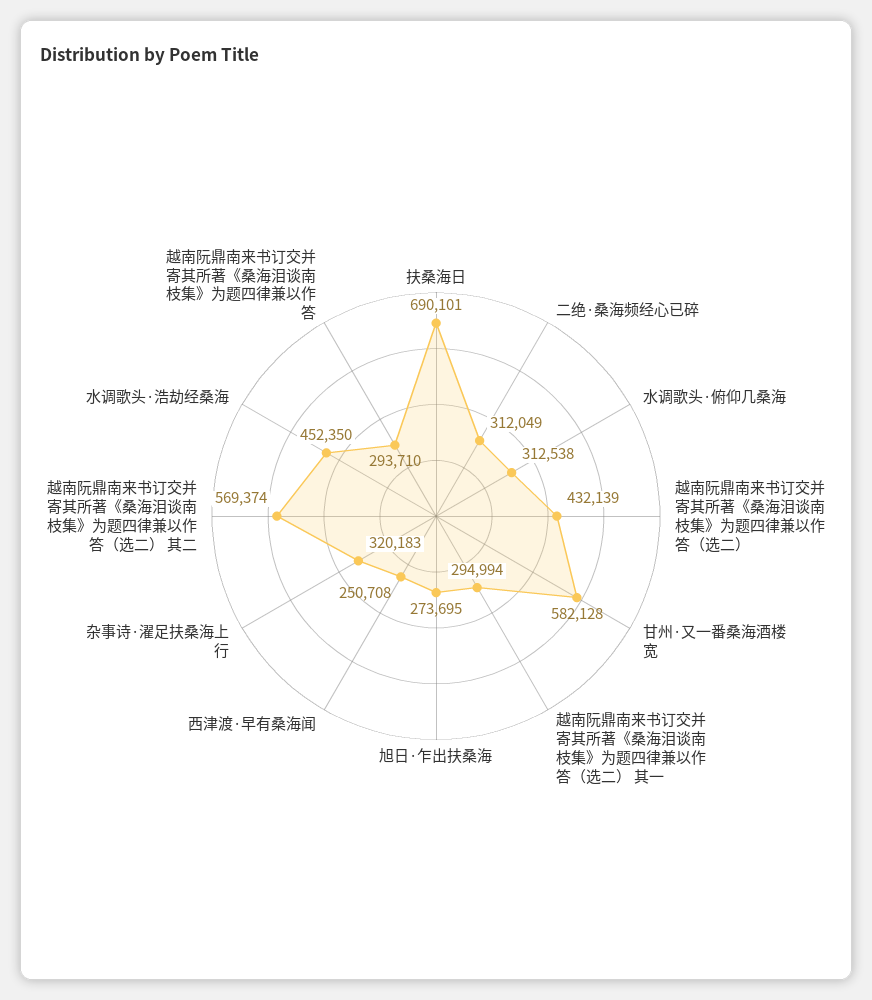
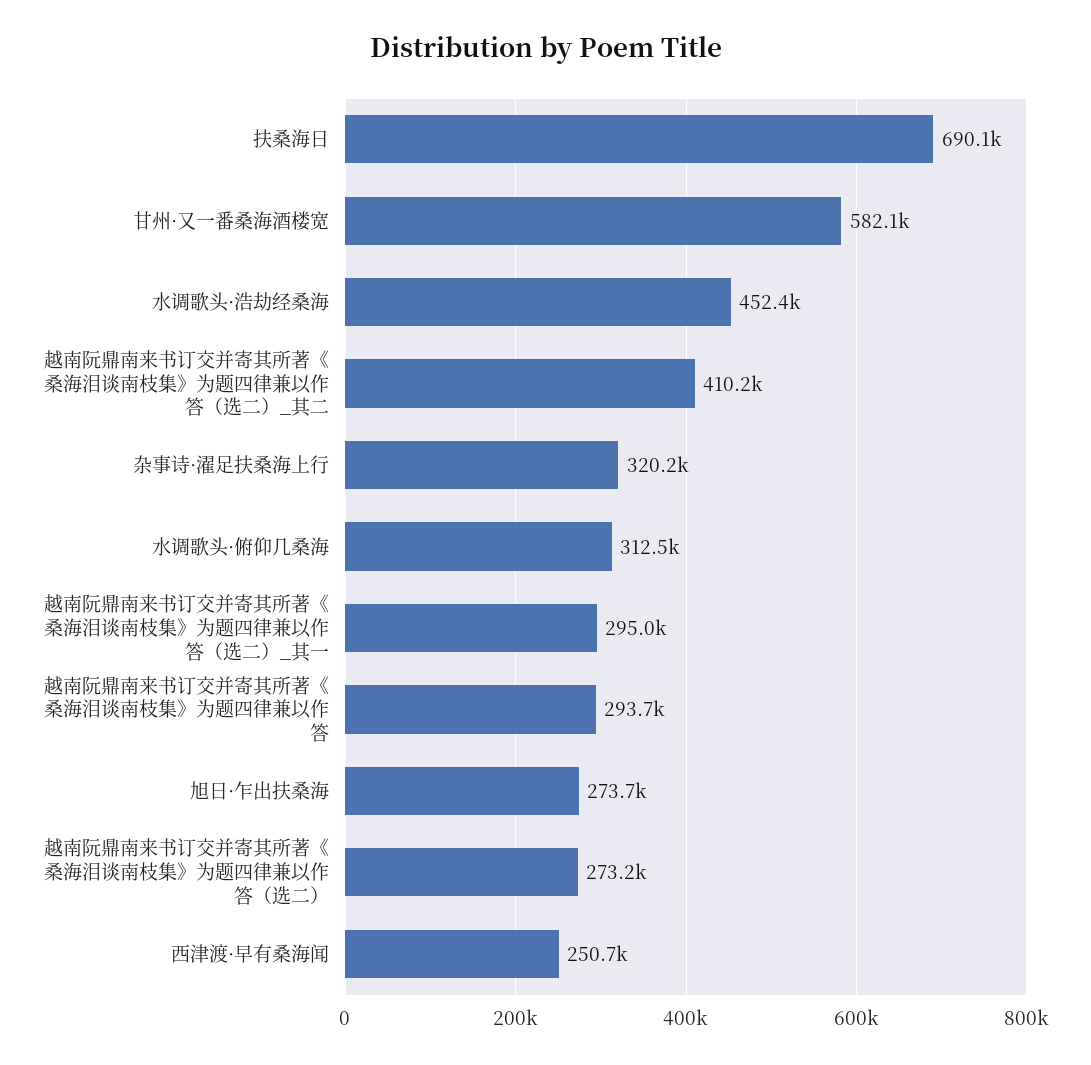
二绝·桑海频经心已碎: 312049 -> none
越南阮鼎南来书订交并寄其所著《桑海泪谈南枝集》为题四律兼以作答（选二）: 432139 -> 273200
越南阮鼎南来书订交并寄其所著《桑海泪谈南枝集》为题四律兼以作答（选二） 其二: 569374 -> 410200

